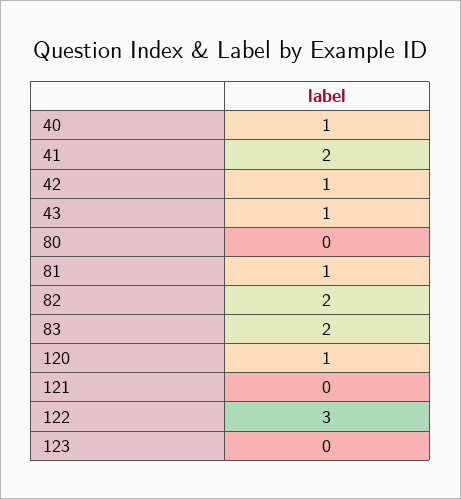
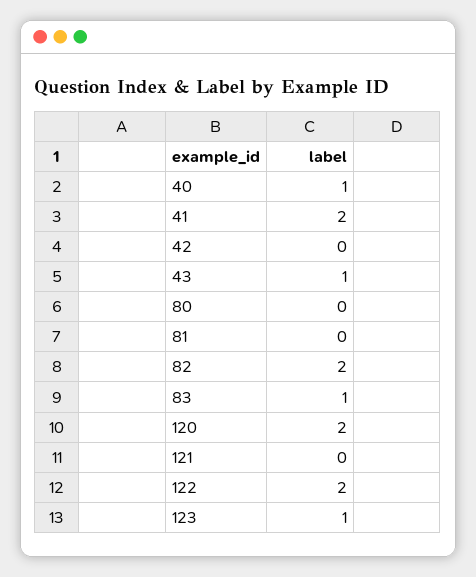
42: 1 -> 0
81: 1 -> 0
83: 2 -> 1
120: 1 -> 2
122: 3 -> 2
123: 0 -> 1

